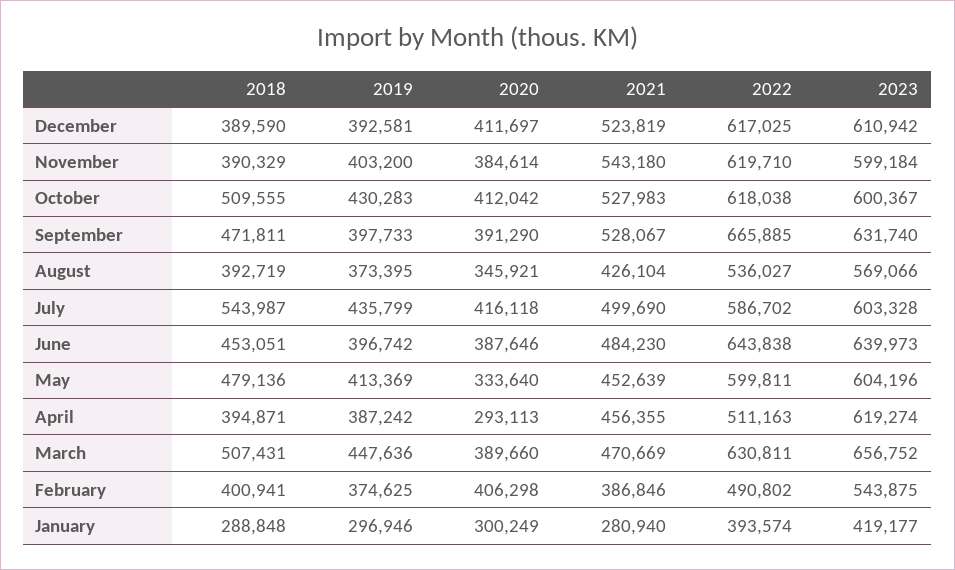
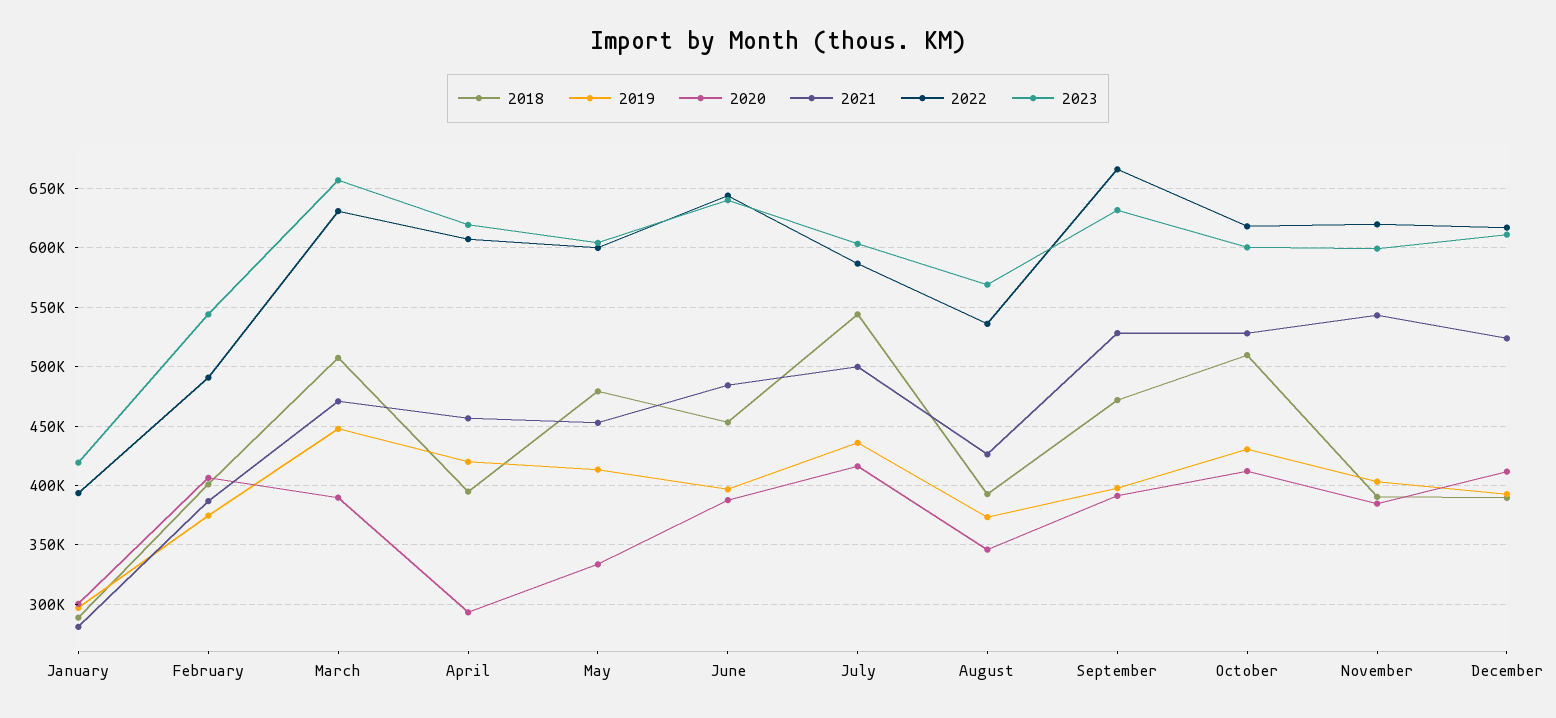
2019, April: 387242 -> 420000
2022, April: 511163 -> 610000

